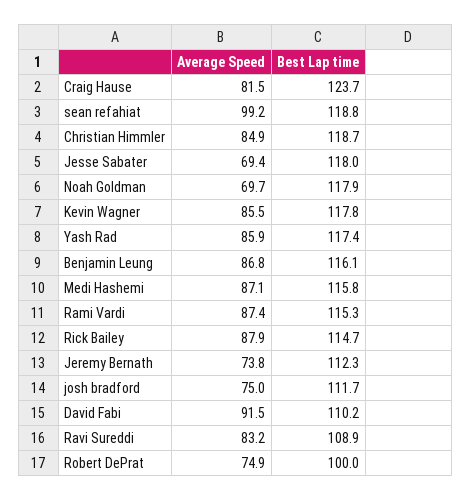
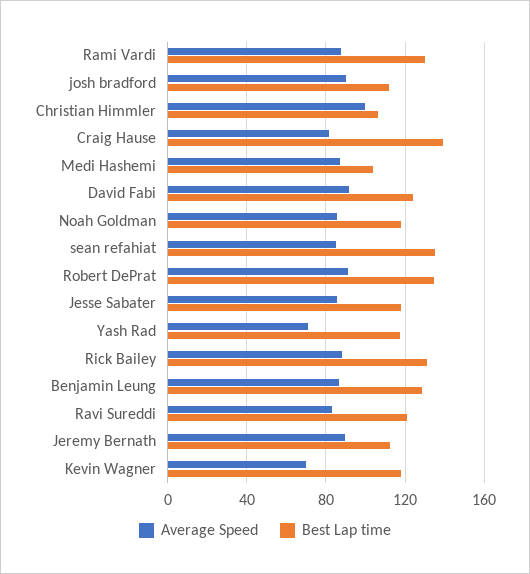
Best Lap time, Craig Hause: 123.7 -> 140
Average Speed, sean refahiat: 99.2 -> 85
Best Lap time, sean refahiat: 118.8 -> 135
Average Speed, Christian Himmler: 84.9 -> 100
Best Lap time, Christian Himmler: 118.7 -> 105
Average Speed, Jesse Sabater: 69.4 -> 85
Average Speed, Noah Goldman: 69.7 -> 85
Average Speed, Kevin Wagner: 85.5 -> 70
Average Speed, Yash Rad: 85.9 -> 70
Best Lap time, Benjamin Leung: 116.1 -> 130
Best Lap time, Medi Hashemi: 115.8 -> 105
Best Lap time, Rami Vardi: 115.3 -> 130
Best Lap time, Rick Bailey: 114.7 -> 130
Average Speed, Jeremy Bernath: 73.8 -> 90
Average Speed, josh bradford: 75 -> 90
Best Lap time, David Fabi: 110.2 -> 125
Best Lap time, Ravi Sureddi: 108.9 -> 120
Average Speed, Robert DePrat: 74.9 -> 90
Best Lap time, Robert DePrat: 100 -> 135

